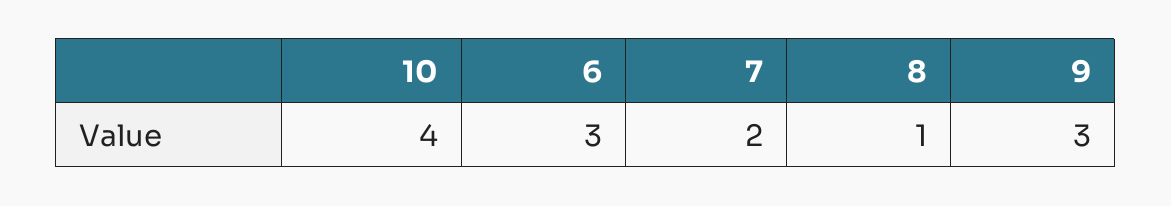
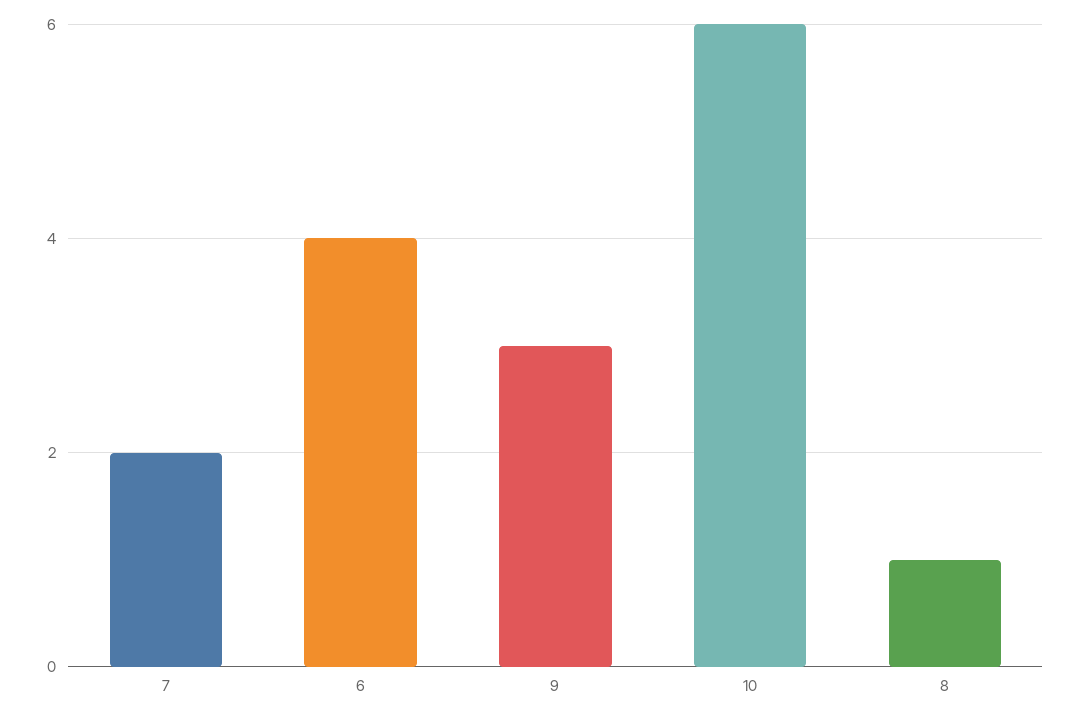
10: 4 -> 6
6: 3 -> 4

